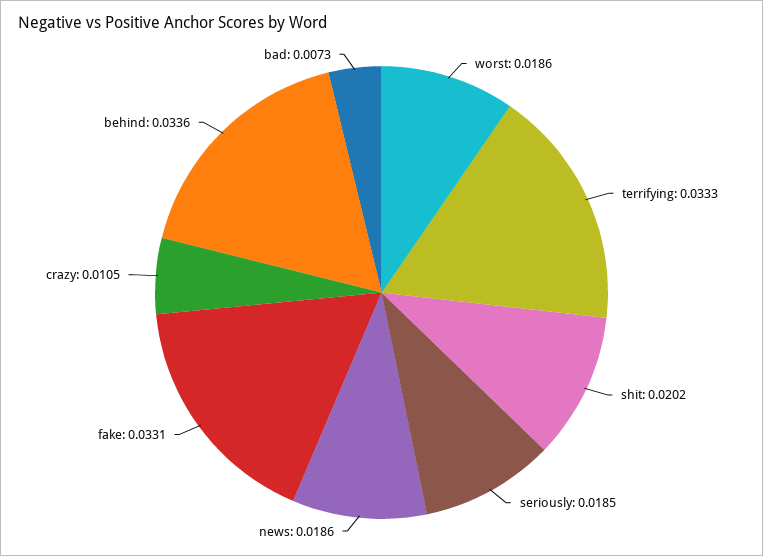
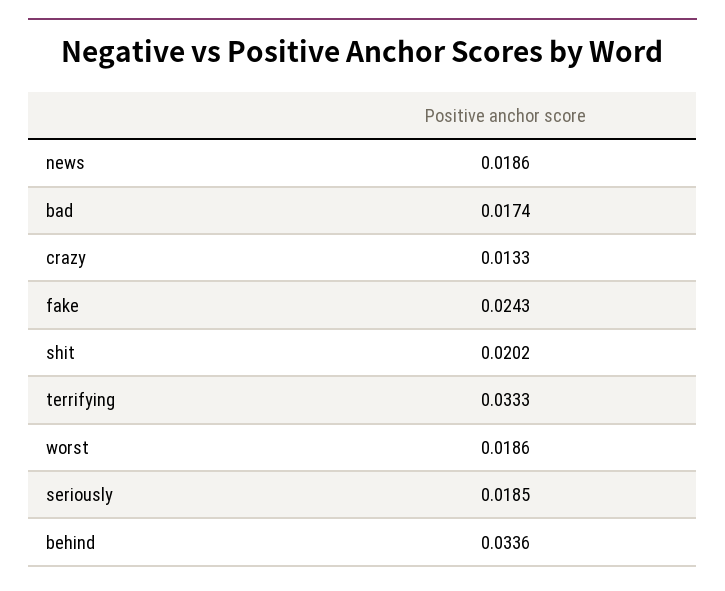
fake: 0.0331 -> 0.0243
crazy: 0.0105 -> 0.0133
bad: 0.0073 -> 0.0174

